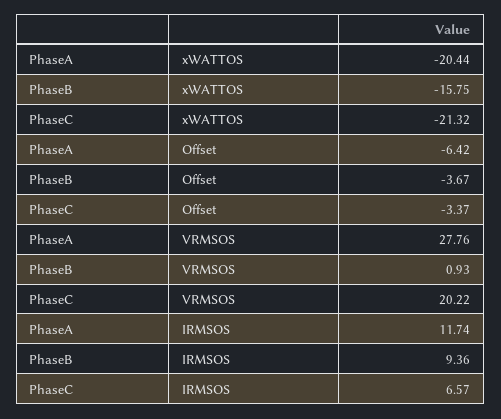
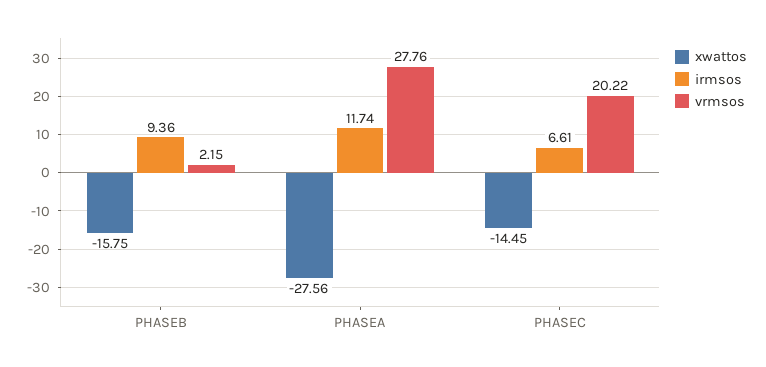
xWATTOS, PhaseA: -20.44 -> -27.56
xWATTOS, PhaseC: -21.32 -> -14.45
Offset, PhaseA: -6.42 -> none
Offset, PhaseB: -3.67 -> none
Offset, PhaseC: -3.37 -> none
VRMSOS, PhaseB: 0.93 -> 2.15
IRMSOS, PhaseC: 6.57 -> 6.61

